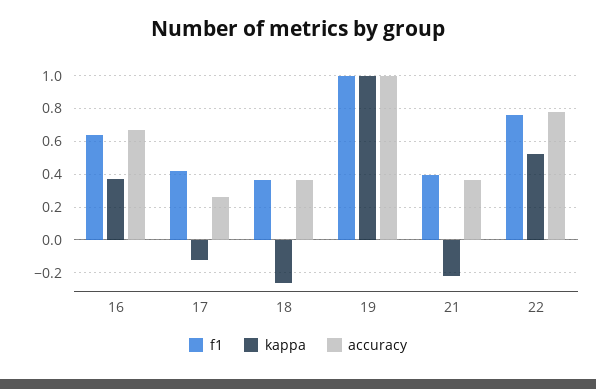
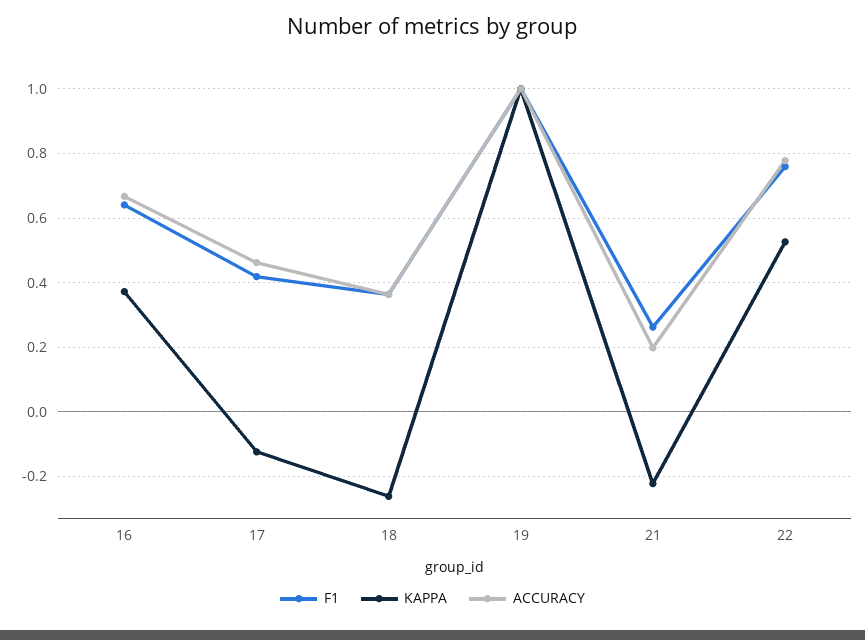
accuracy, 17: 0.25 -> 0.46
f1, 21: 0.4 -> 0.26
accuracy, 21: 0.35 -> 0.2

